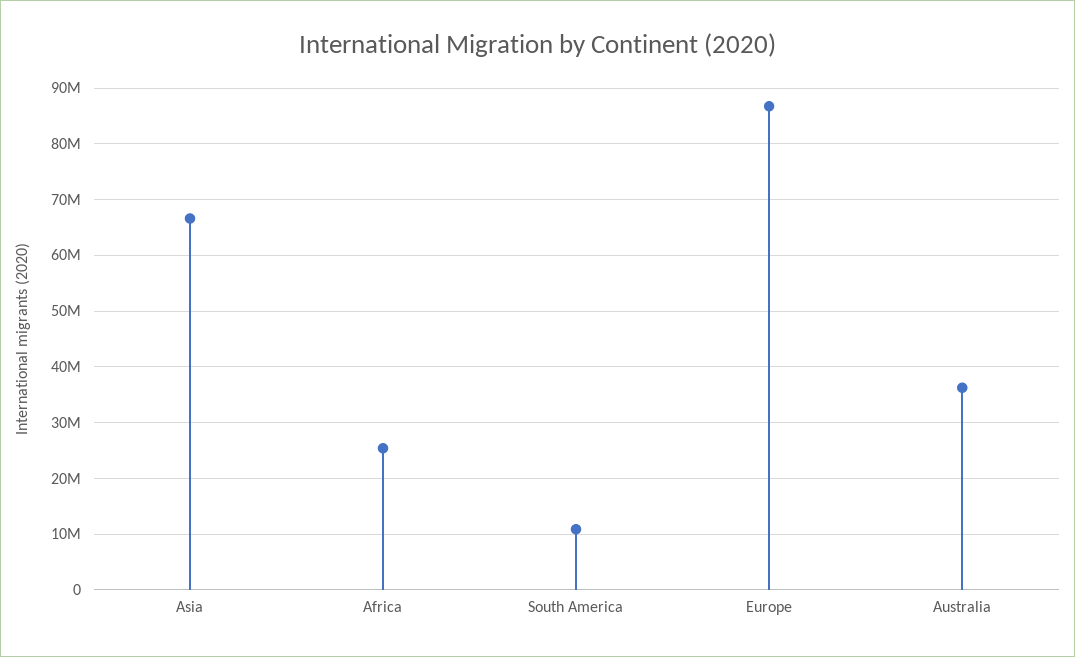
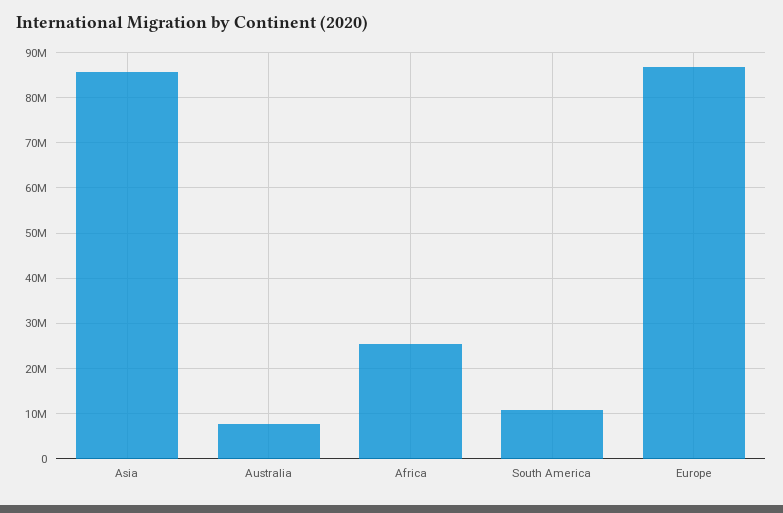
Asia: 66000000 -> 86000000
Australia: 36000000 -> 8000000

